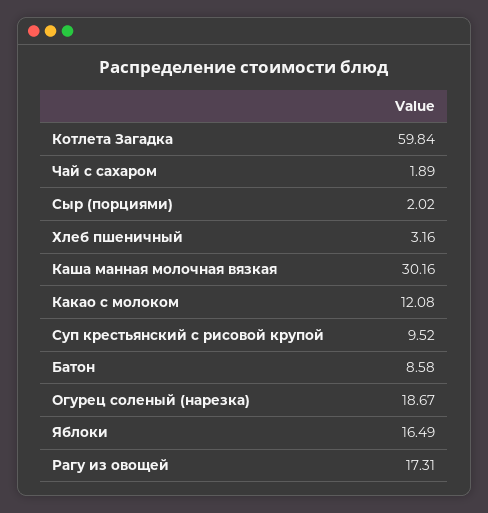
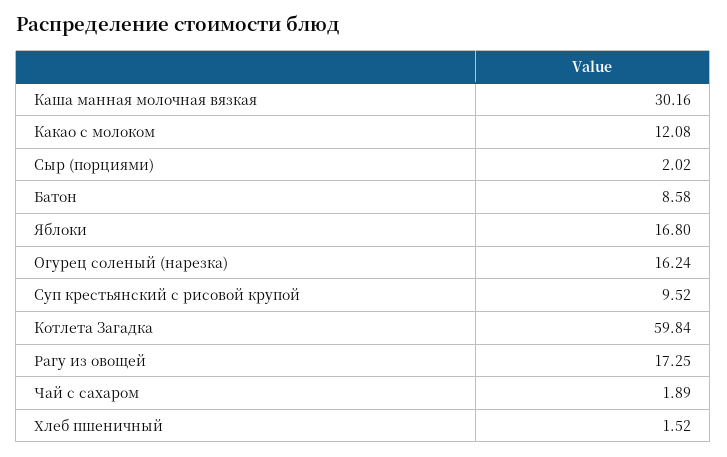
Хлеб пшеничный: 3.16 -> 1.52
Огурец соленый (нарезка): 18.67 -> 16.24
Яблоки: 16.49 -> 16.8
Рагу из овощей: 17.31 -> 17.25

